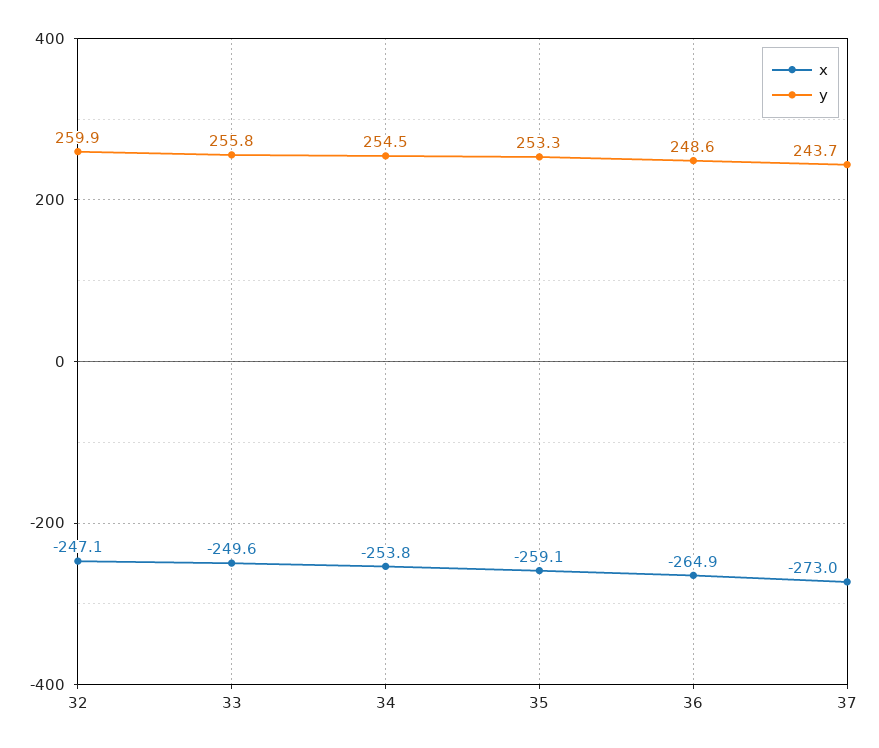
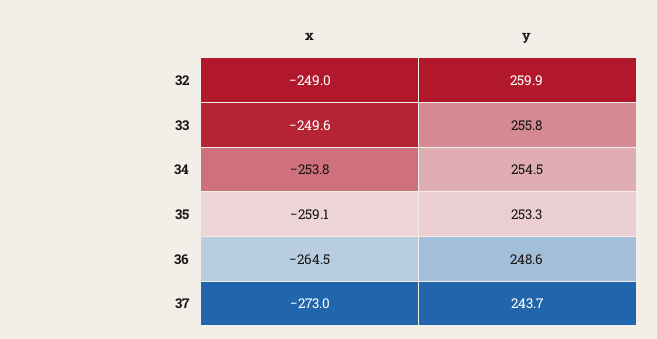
x, 32: -247.1 -> -249
x, 36: -264.9 -> -264.5

